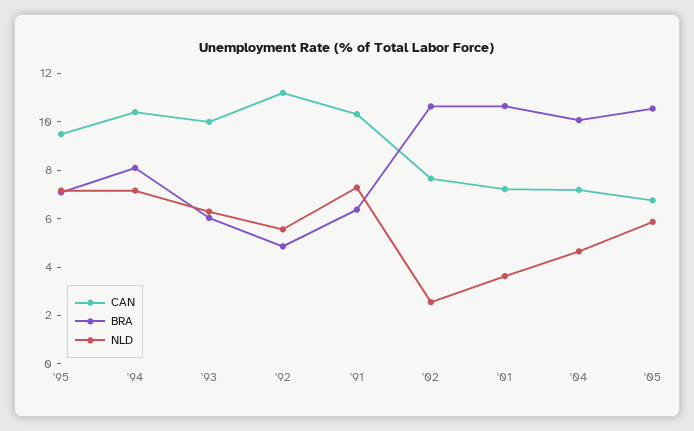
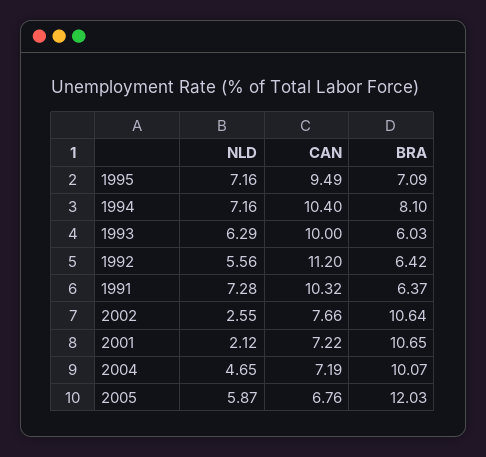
BRA, '92: 5 -> 6.42
NLD, '01: 3.5 -> 2.12
BRA, '05: 10.5 -> 12.03

